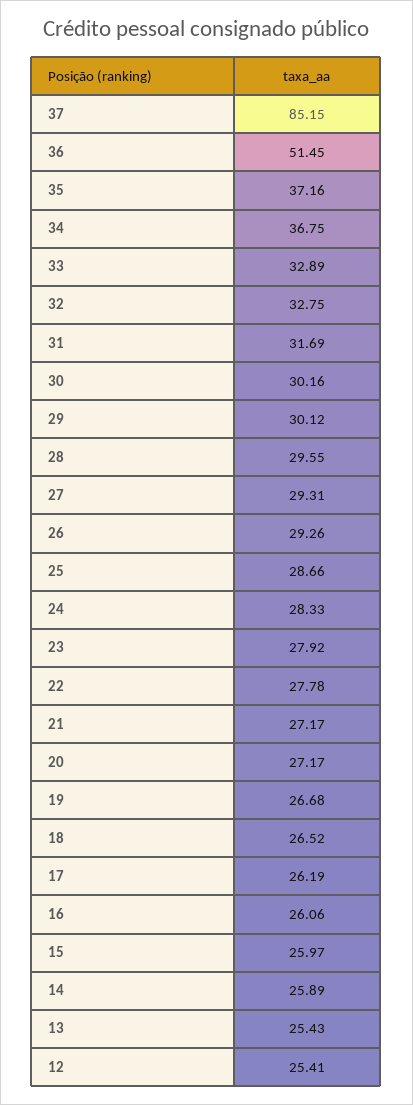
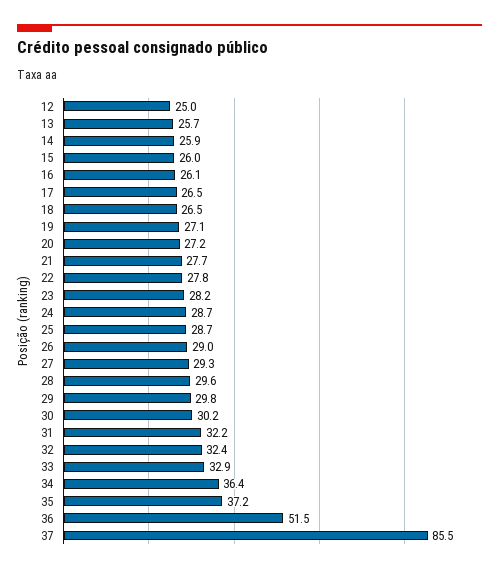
37: 85.15 -> 85.5
34: 36.75 -> 36.4
32: 32.75 -> 32.4
31: 31.69 -> 32.2
29: 30.12 -> 29.8
26: 29.26 -> 29
24: 28.33 -> 28.7
23: 27.92 -> 28.2
21: 27.17 -> 27.7
19: 26.68 -> 27.1
17: 26.19 -> 26.5
13: 25.43 -> 25.7
12: 25.41 -> 25

